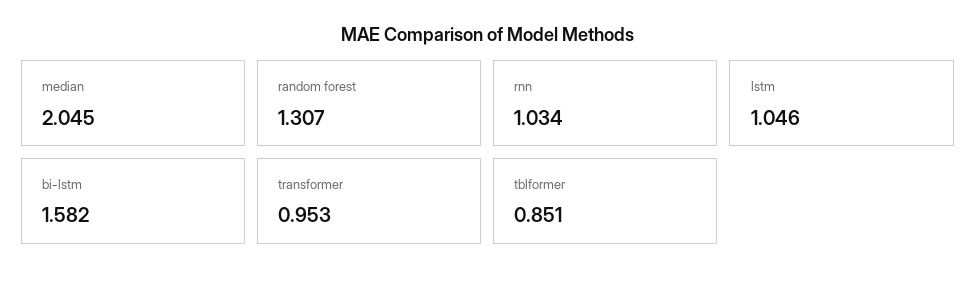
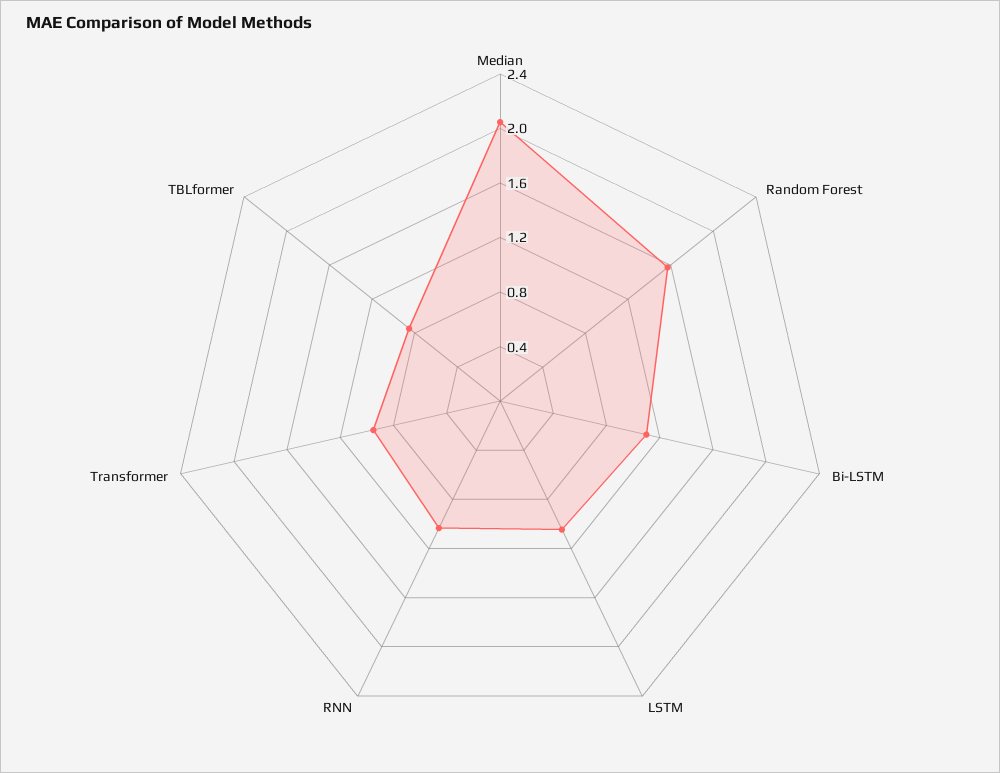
random forest: 1.307 -> 1.6
bi-lstm: 1.582 -> 1.1

